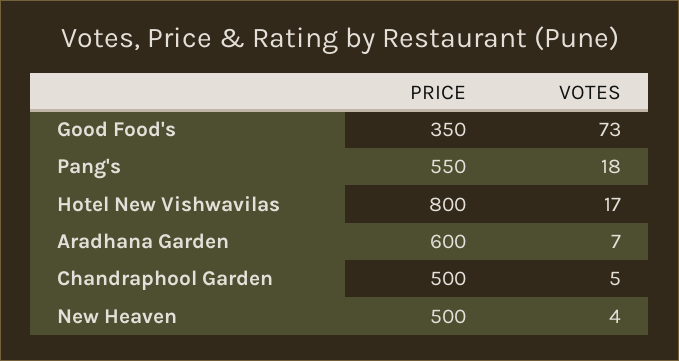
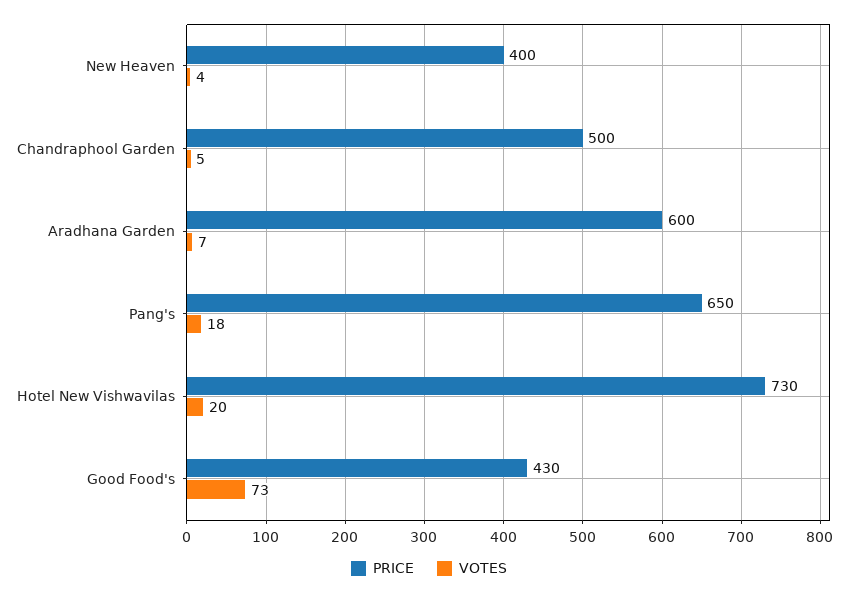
PRICE, Good Food's: 350 -> 430
PRICE, Pang's: 550 -> 650
PRICE, Hotel New Vishwavilas: 800 -> 730
VOTES, Hotel New Vishwavilas: 17 -> 20
PRICE, New Heaven: 500 -> 400

